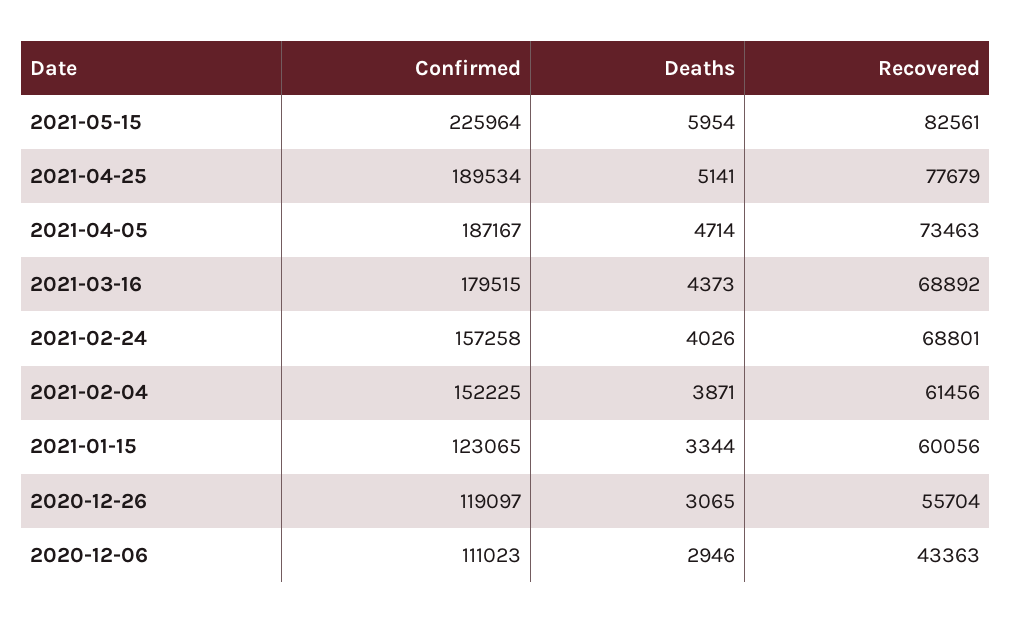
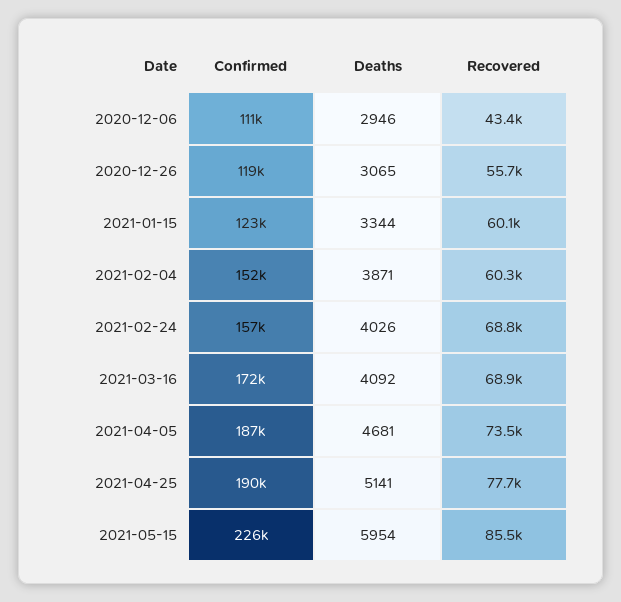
Recovered, 2021-05-15: 82561 -> 85500
Deaths, 2021-04-05: 4714 -> 4681
Confirmed, 2021-03-16: 179515 -> 172000
Deaths, 2021-03-16: 4373 -> 4092
Recovered, 2021-02-04: 61456 -> 60300

